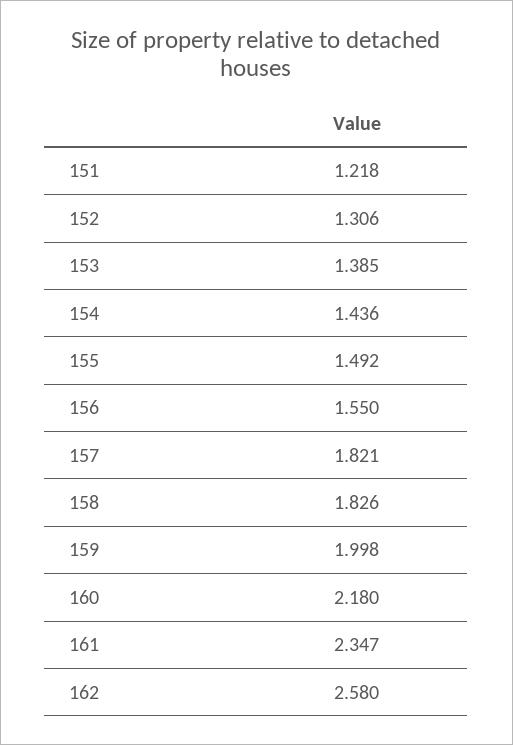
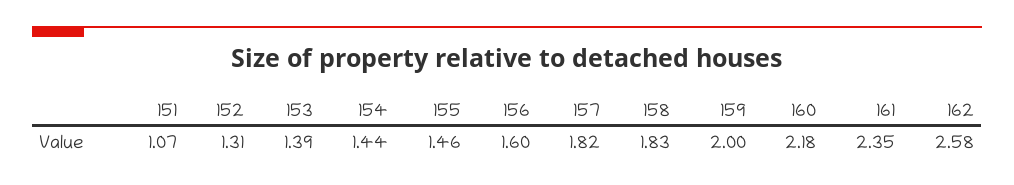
151: 1.218 -> 1.07
155: 1.492 -> 1.46
156: 1.55 -> 1.6

